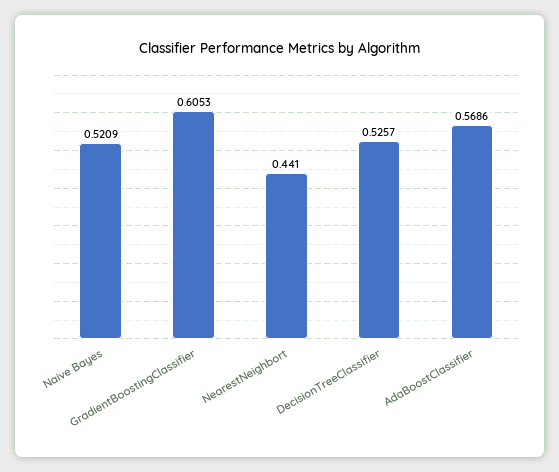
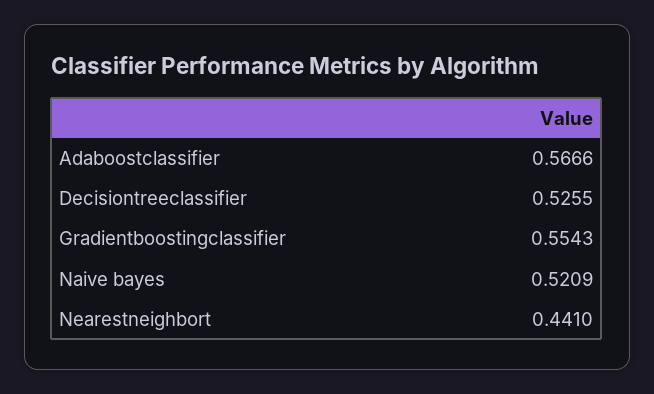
GradientBoostingClassifier: 0.6053 -> 0.5543
DecisionTreeClassifier: 0.5257 -> 0.5255
AdaBoostClassifier: 0.5686 -> 0.5666

